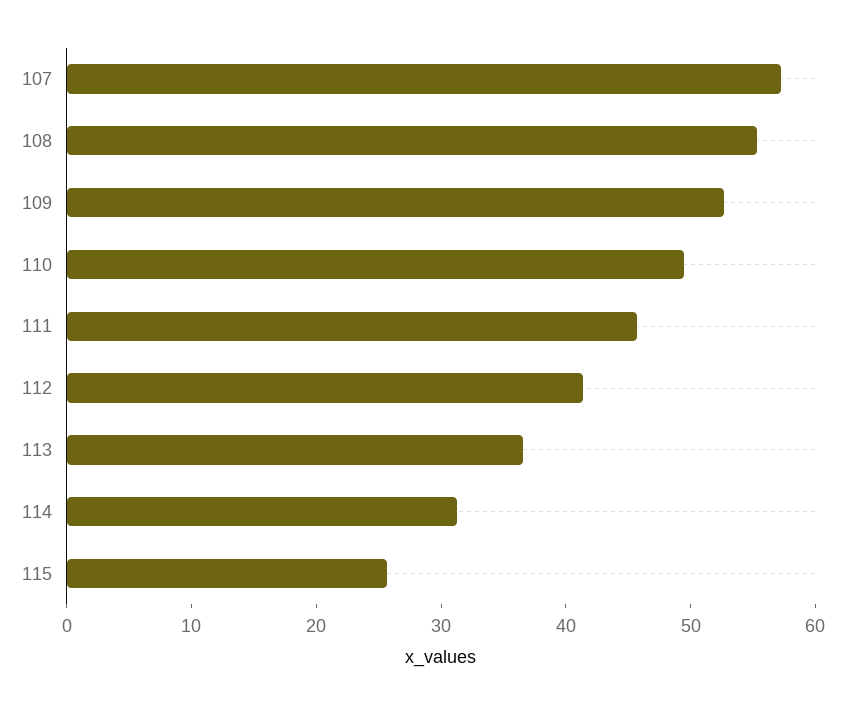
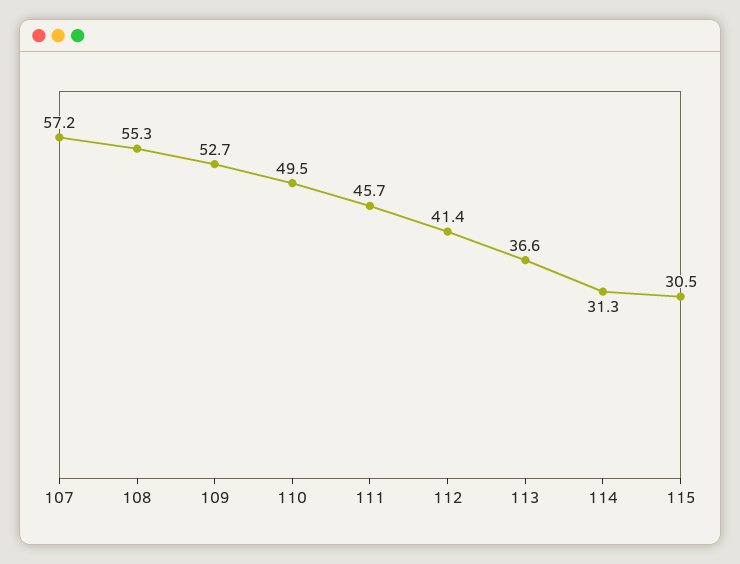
115: 26 -> 30.5

